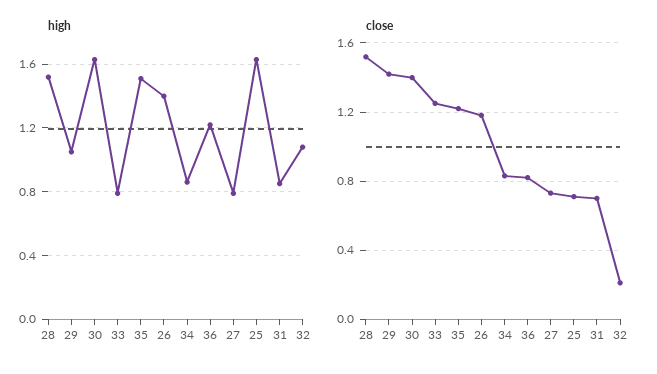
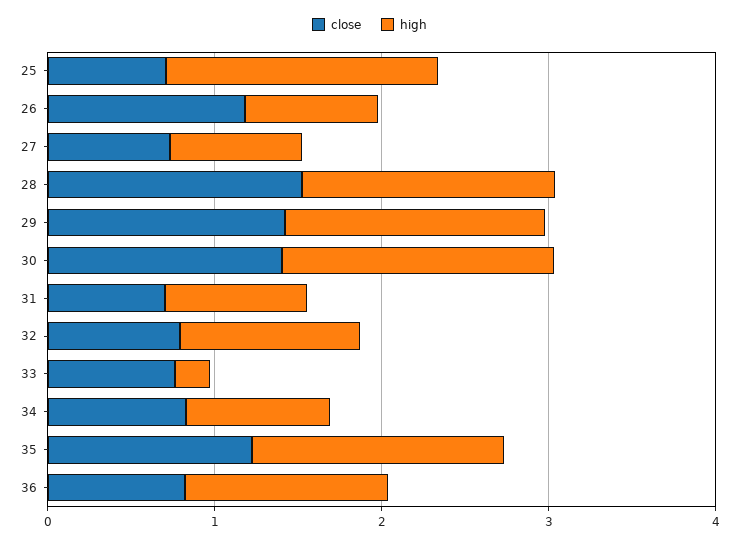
high, 29: 1.05 -> 1.6
high, 33: 0.8 -> 0.2
high, 26: 1.4 -> 0.8
close, 33: 1.25 -> 0.8
close, 32: 0.2 -> 0.8

